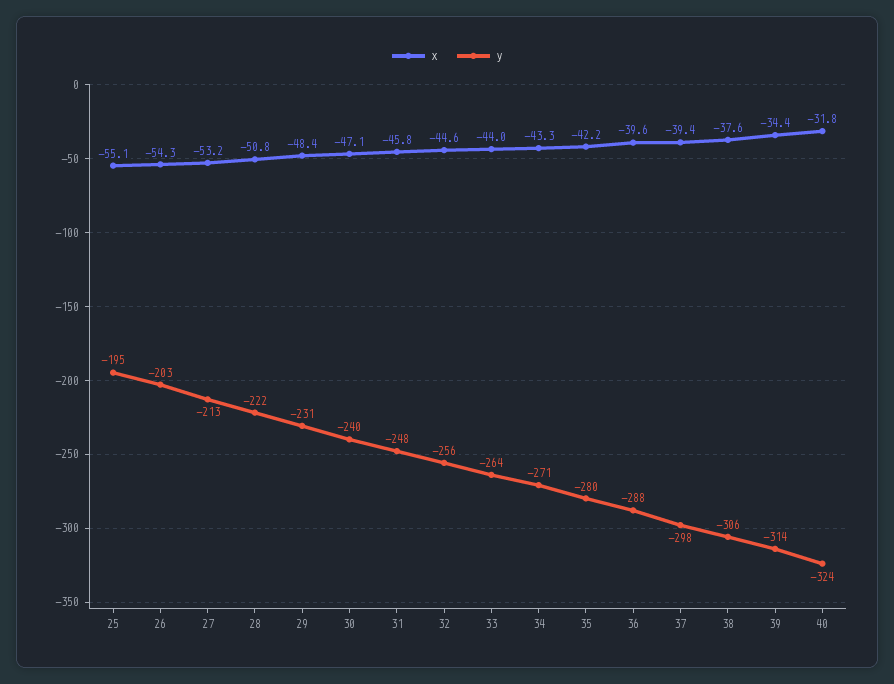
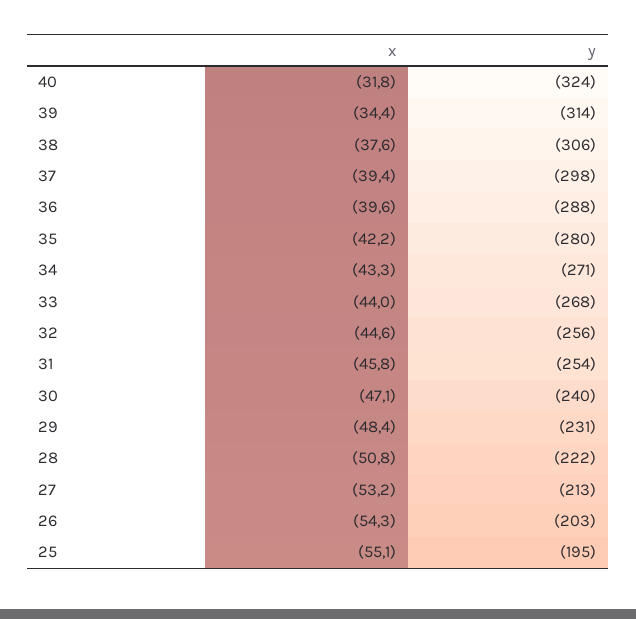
y, 31: -248 -> -254
y, 33: -264 -> -268

